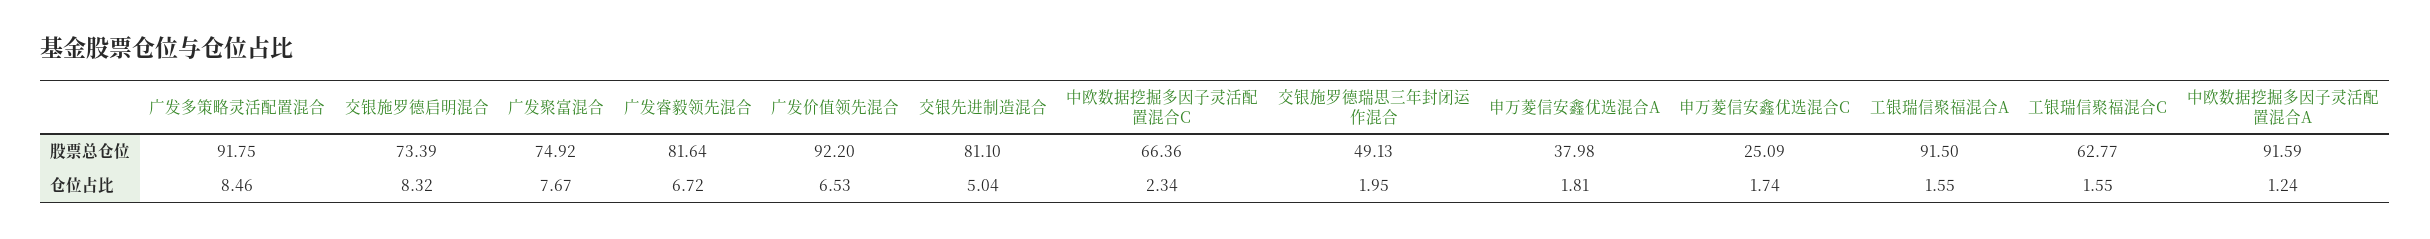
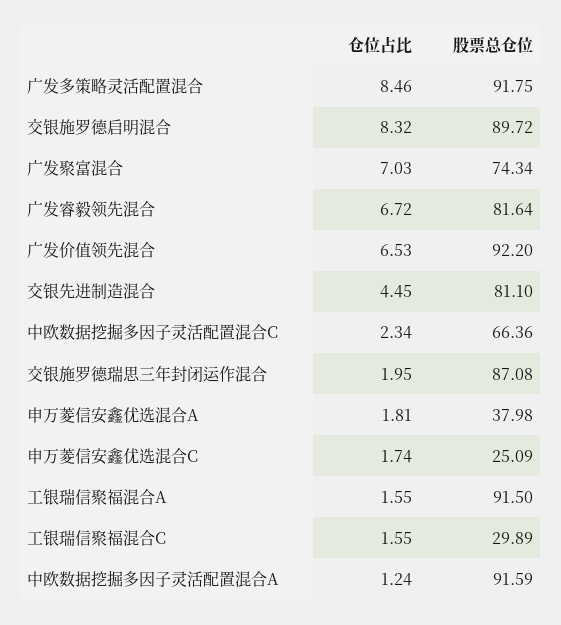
交银施罗德启明混合, 股票总仓位: 73.39 -> 89.72
广发聚富混合, 股票总仓位: 74.92 -> 74.34
交银施罗德瑞思三年封闭运作混合, 股票总仓位: 49.13 -> 87.08
工银瑞信聚福混合C, 股票总仓位: 62.77 -> 29.89
广发聚富混合, 仓位占比: 7.67 -> 7.03
交银先进制造混合, 仓位占比: 5.04 -> 4.45

